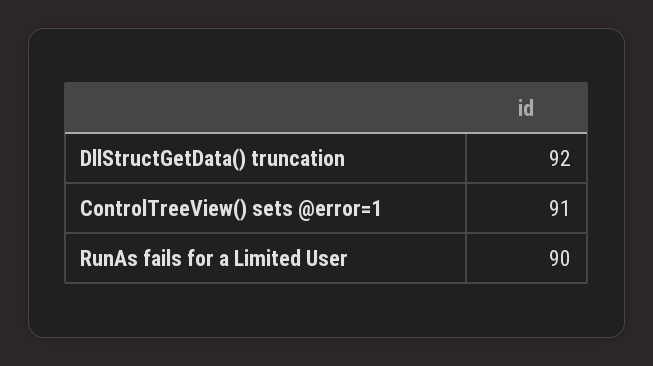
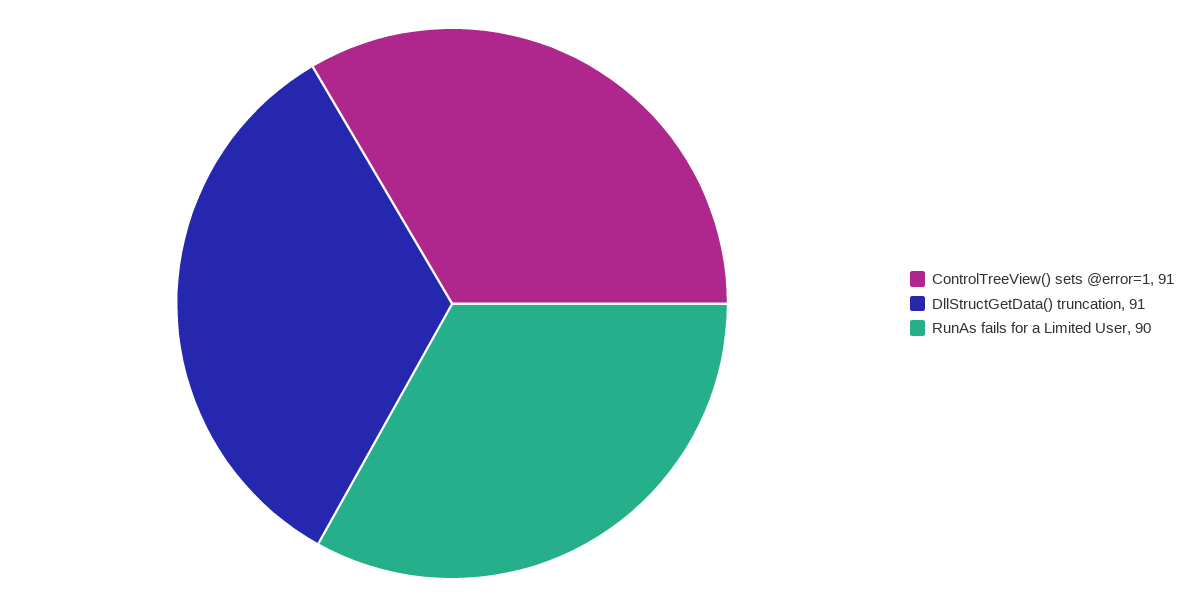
DllStructGetData() truncation: 92 -> 91

